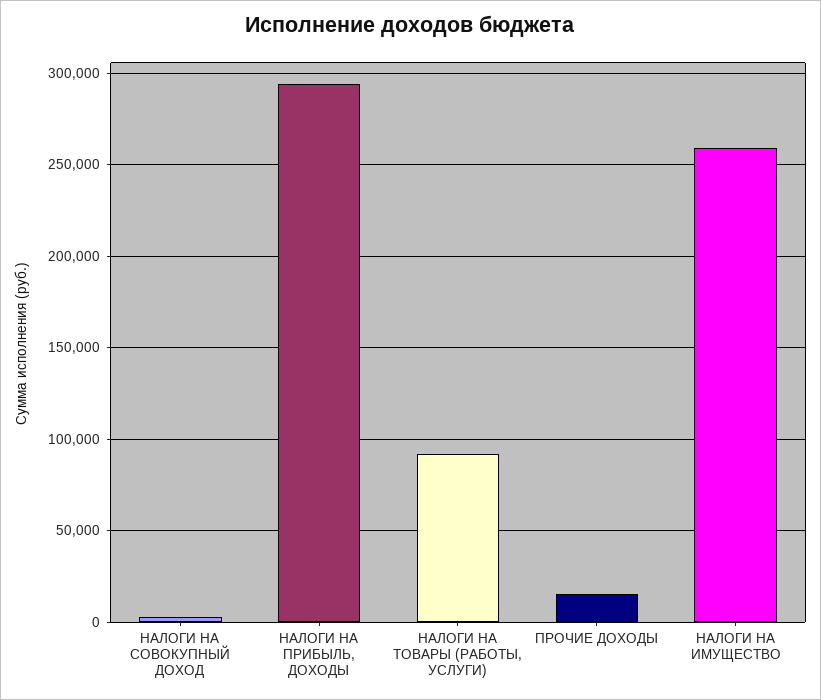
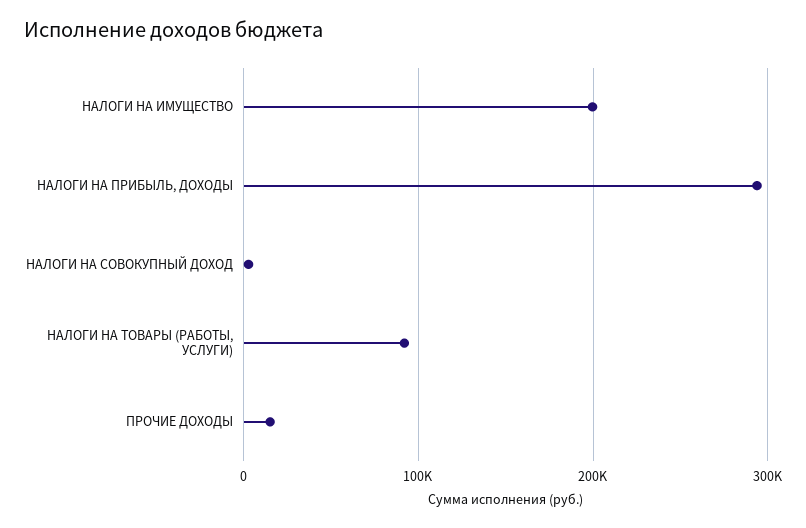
НАЛОГИ НА ИМУЩЕСТВО: 260000 -> 200000

